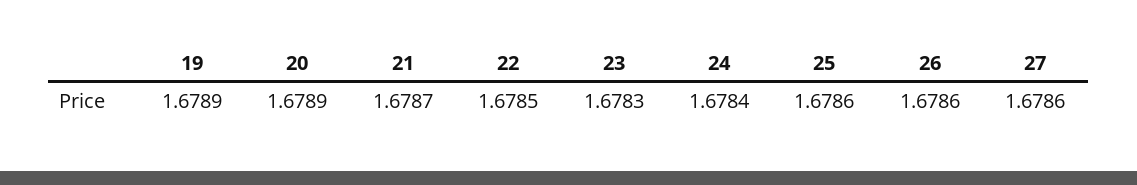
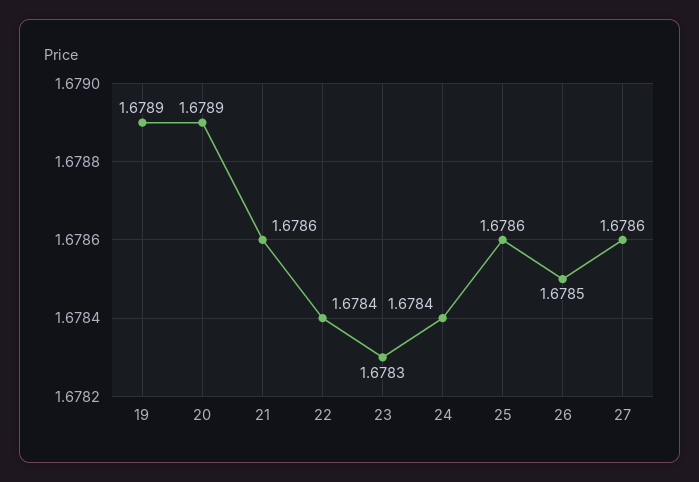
21: 1.6787 -> 1.6786
22: 1.6785 -> 1.6784
26: 1.6786 -> 1.6785

